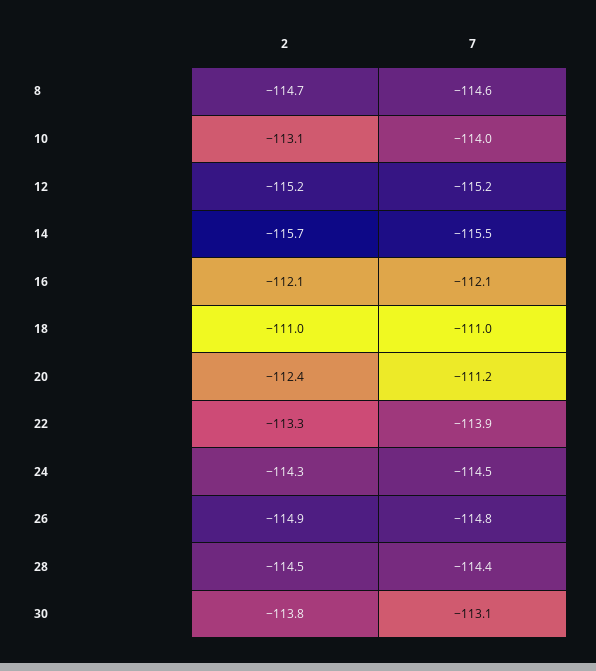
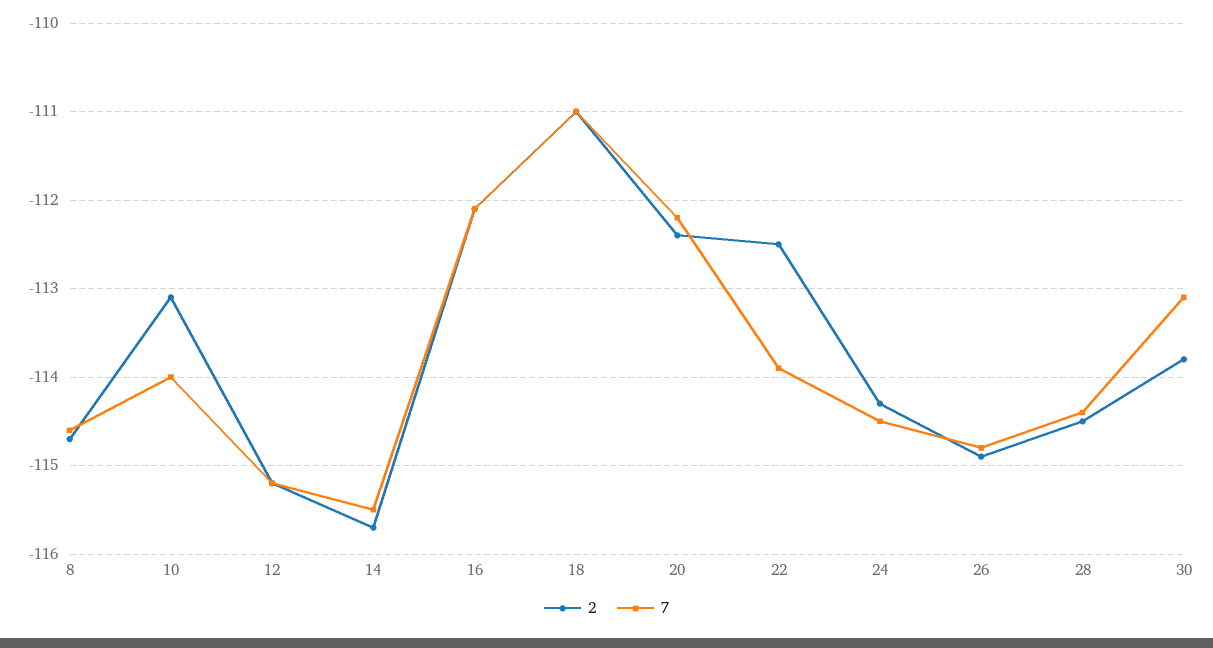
7, 20: -111.2 -> -112.2
2, 22: -113.3 -> -112.5

